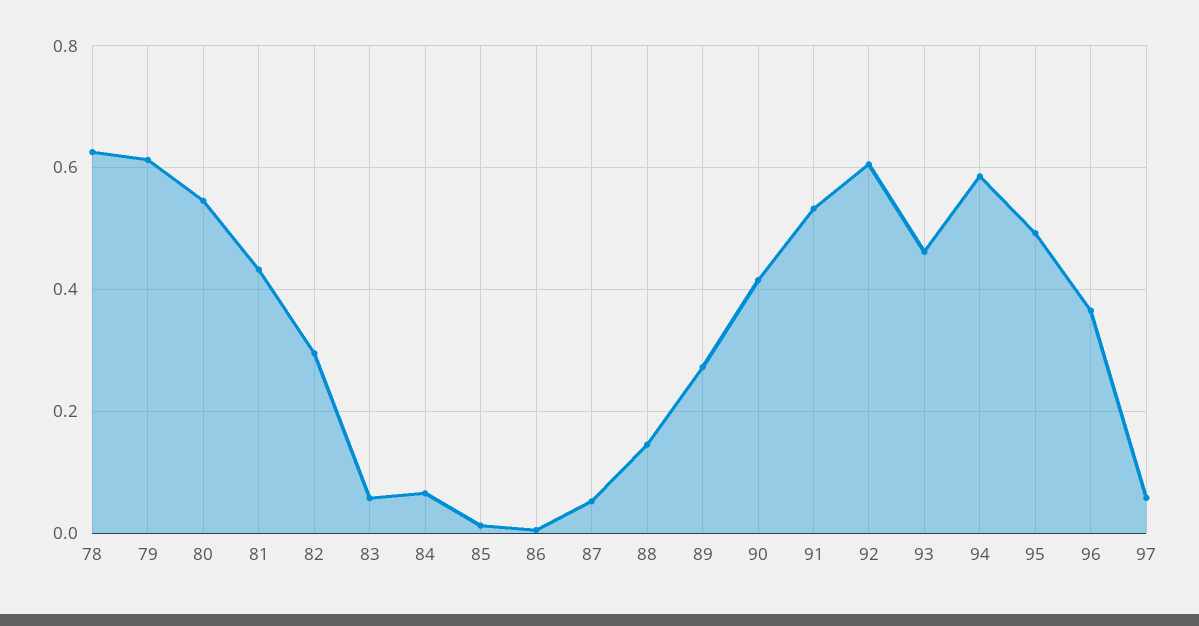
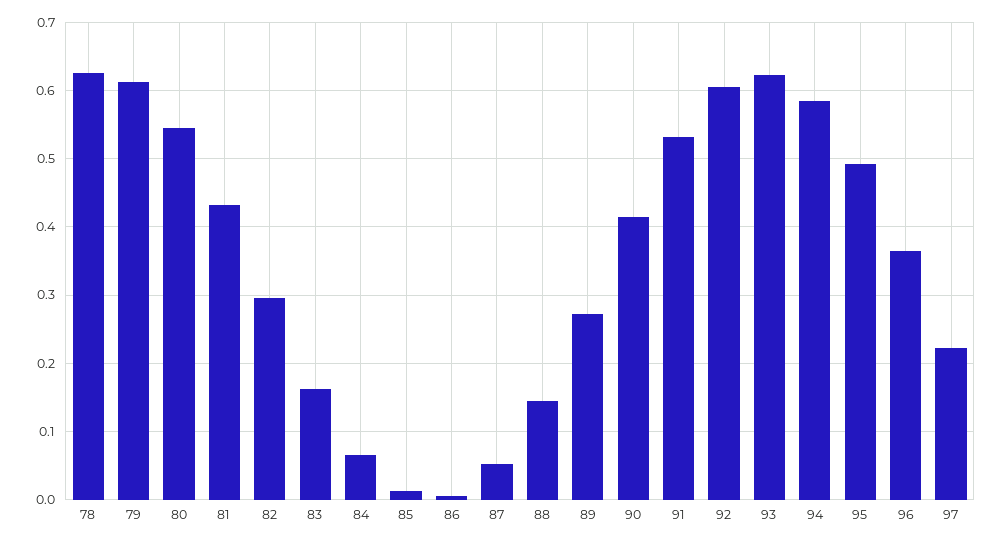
83: 0.06 -> 0.16
93: 0.46 -> 0.62
97: 0.06 -> 0.22

